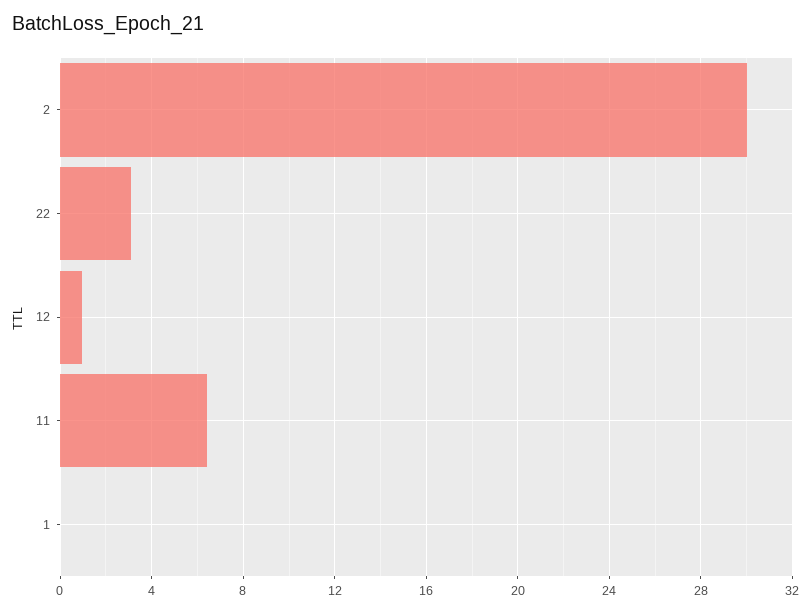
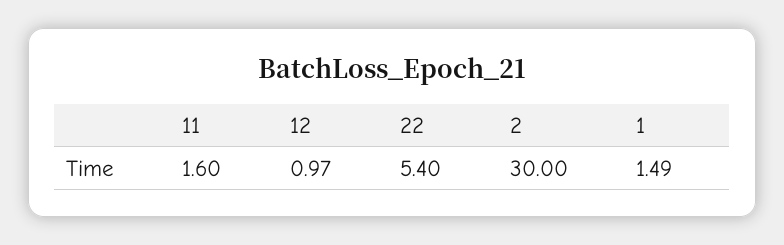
22: 3 -> 5.4
11: 6.5 -> 1.6
1: 0 -> 1.49

